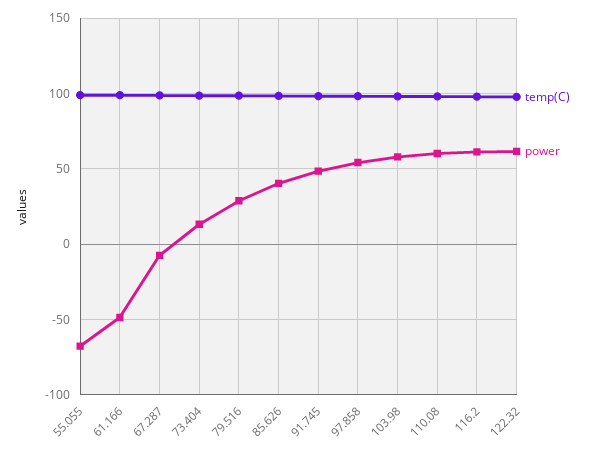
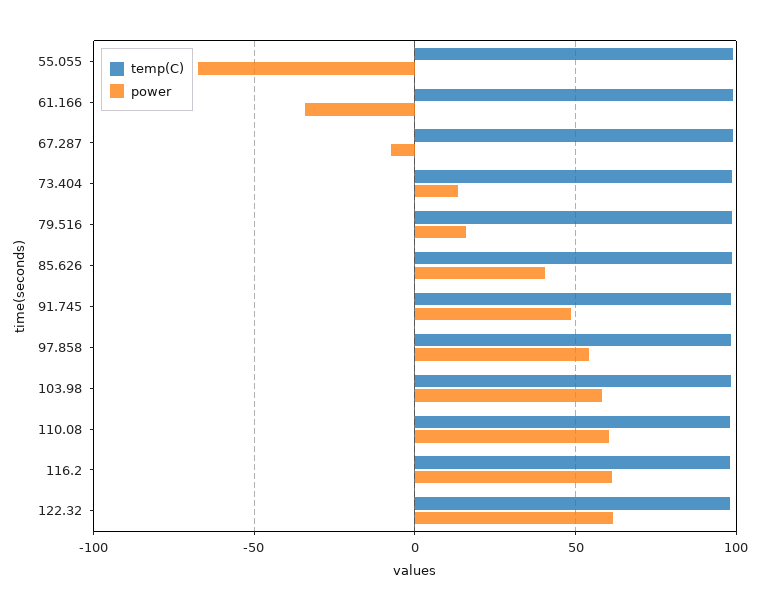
power, 61.166: -50 -> -35
power, 79.516: 30 -> 15

